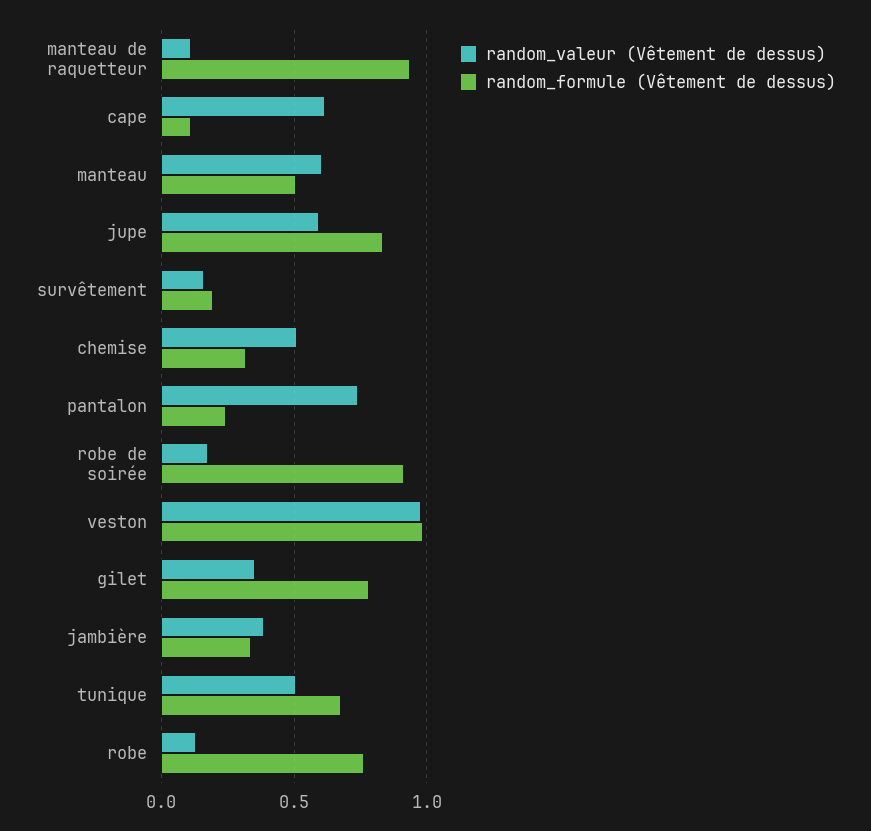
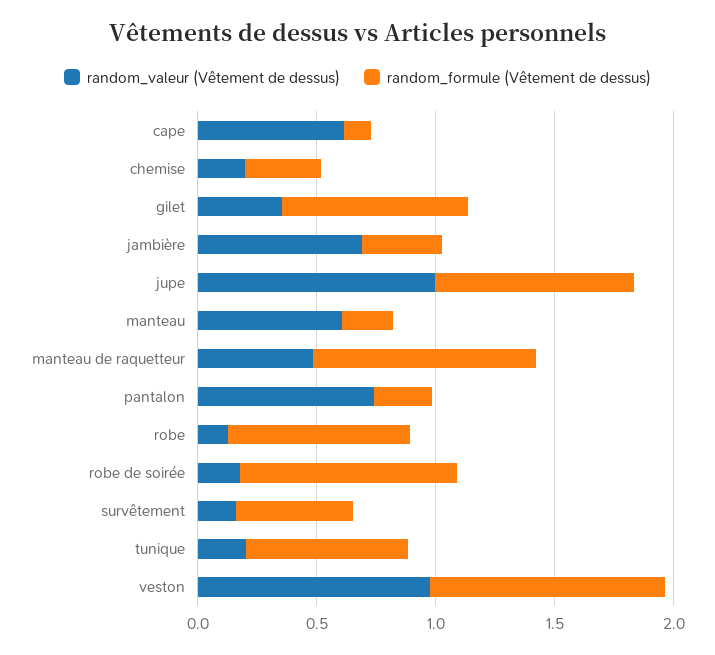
random_valeur (Vêtement de dessus), manteau de raquetteur: 0.1 -> 0.5
random_formule (Vêtement de dessus), manteau: 0.5 -> 0.2
random_valeur (Vêtement de dessus), jupe: 0.6 -> 1
random_formule (Vêtement de dessus), survêtement: 0.2 -> 0.5
random_valeur (Vêtement de dessus), chemise: 0.5 -> 0.2
random_valeur (Vêtement de dessus), jambière: 0.4 -> 0.7
random_valeur (Vêtement de dessus), tunique: 0.5 -> 0.2

